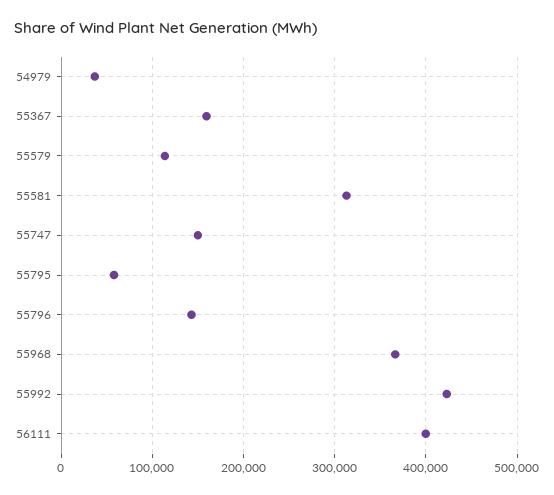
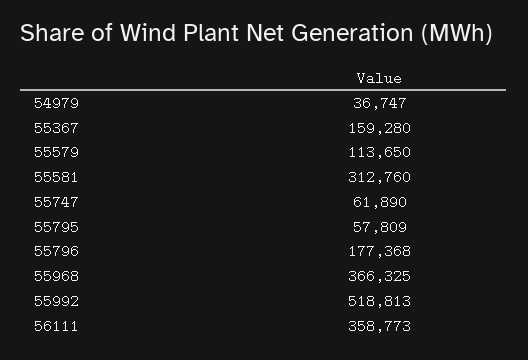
55747: 150000 -> 61890
55796: 140000 -> 177368
55992: 420000 -> 518813
56111: 400000 -> 358773

